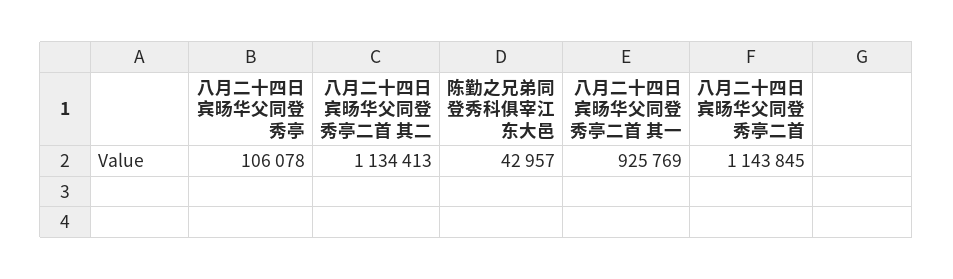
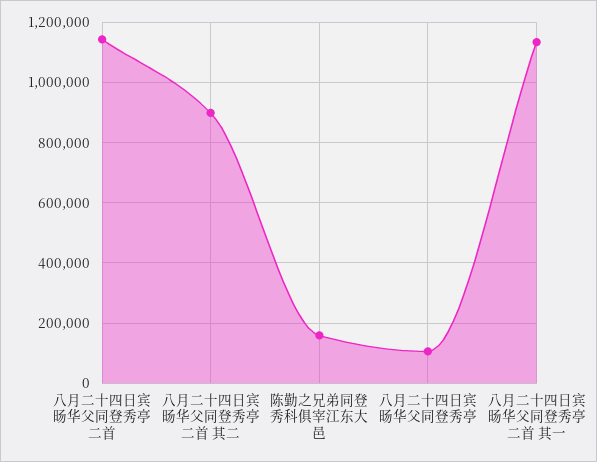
八月二十四日宾旸华父同登秀亭二首 其二: 1134413 -> 900000
陈勤之兄弟同登秀科俱宰江东大邑: 42957 -> 160000
八月二十四日宾旸华父同登秀亭二首 其一: 925769 -> 1140000

